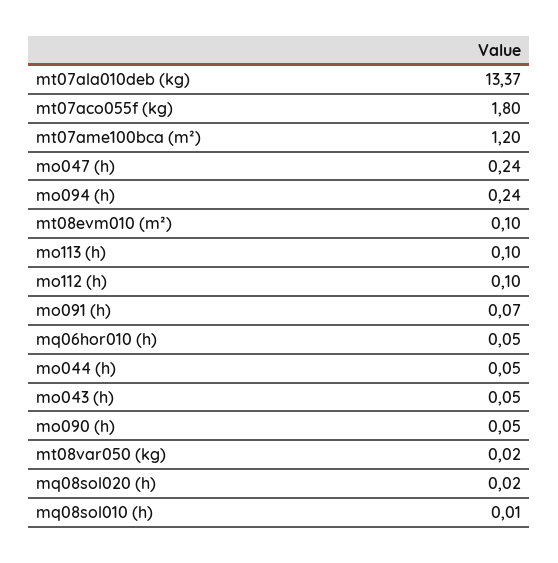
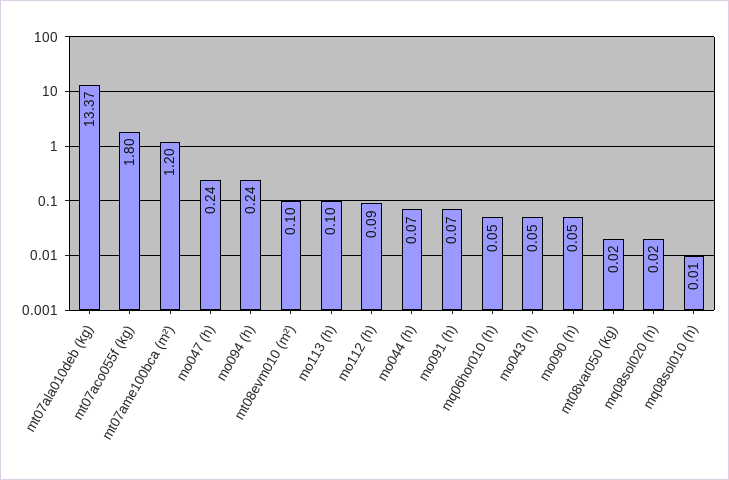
mo112 (h): 0.1 -> 0.09
mo044 (h): 0.05 -> 0.07

